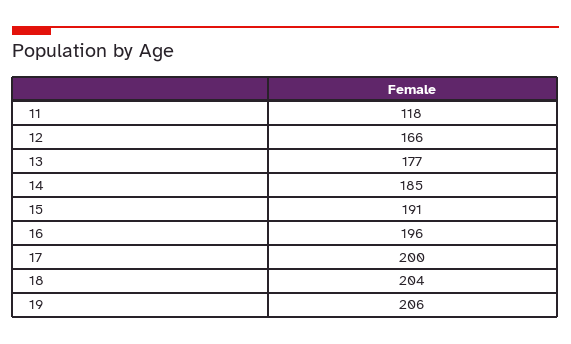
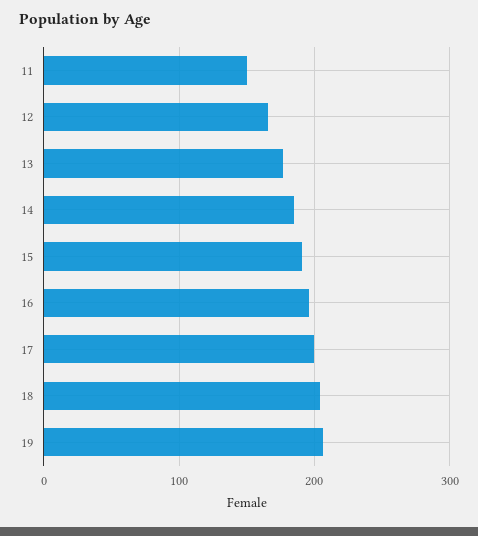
11: 118 -> 150

